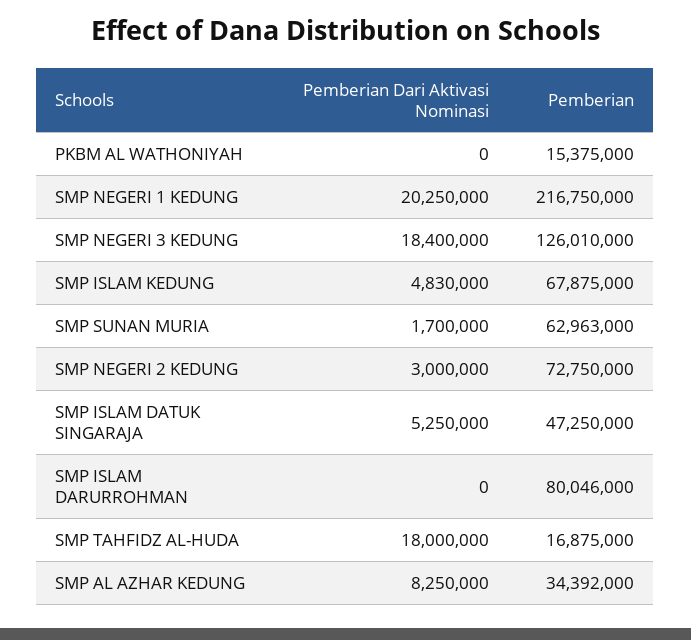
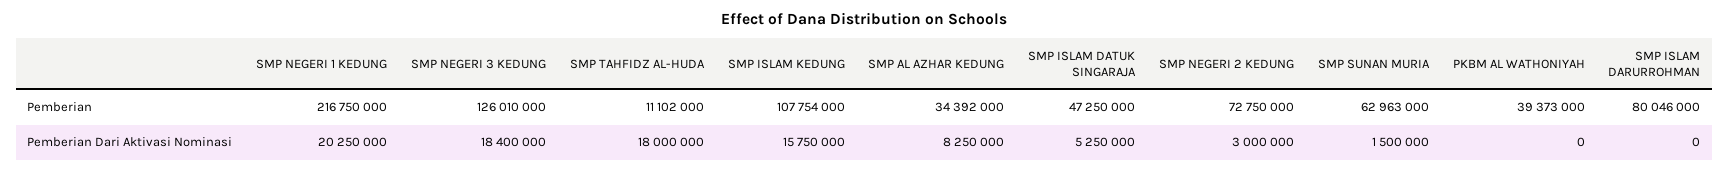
Pemberian, PKBM AL WATHONIYAH: 15375000 -> 39373000
Pemberian Dari Aktivasi Nominasi, SMP ISLAM KEDUNG: 4830000 -> 15750000
Pemberian, SMP ISLAM KEDUNG: 67875000 -> 107754000
Pemberian Dari Aktivasi Nominasi, SMP SUNAN MURIA: 1700000 -> 1500000
Pemberian, SMP TAHFIDZ AL-HUDA: 16875000 -> 11102000

